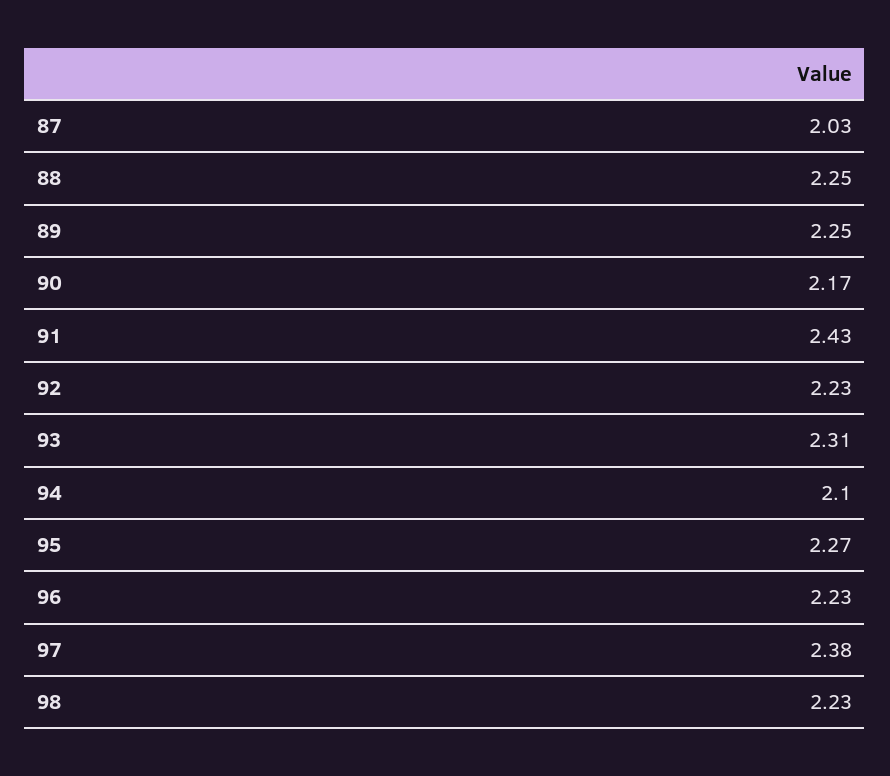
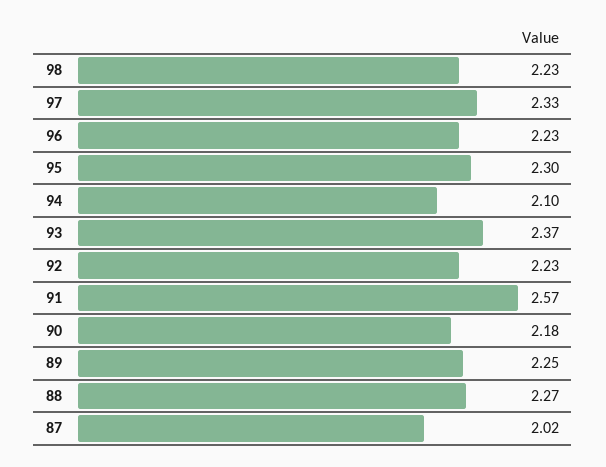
87: 2.03 -> 2.02
88: 2.25 -> 2.27
90: 2.17 -> 2.18
91: 2.43 -> 2.57
93: 2.31 -> 2.37
95: 2.27 -> 2.3
97: 2.38 -> 2.33

